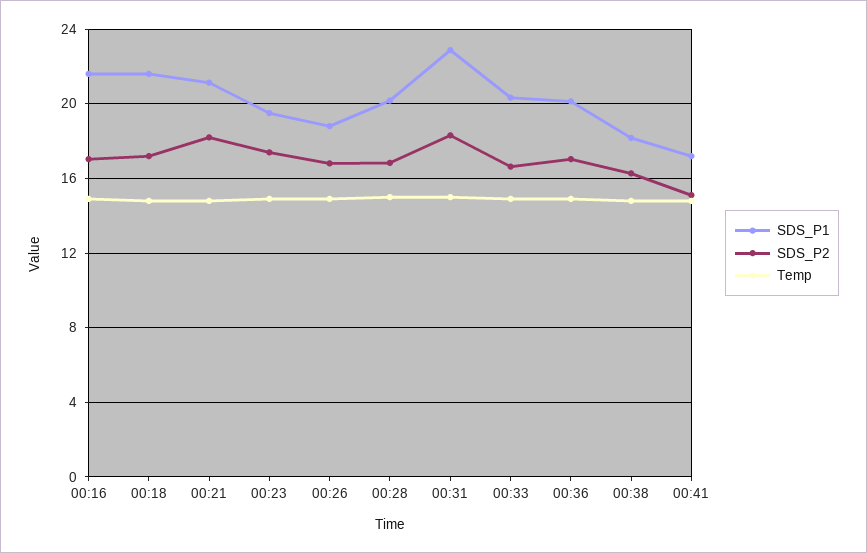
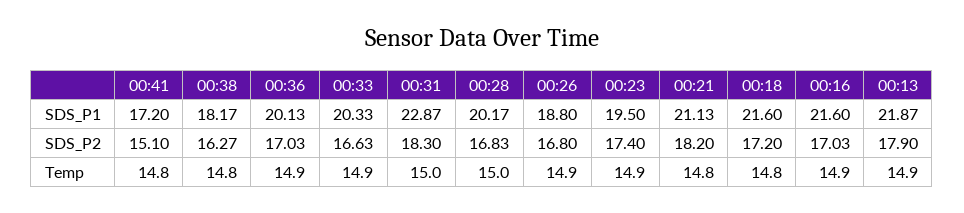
SDS_P1, 00:13: none -> 21.87
SDS_P2, 00:13: none -> 17.9
Temp, 00:13: none -> 14.9

